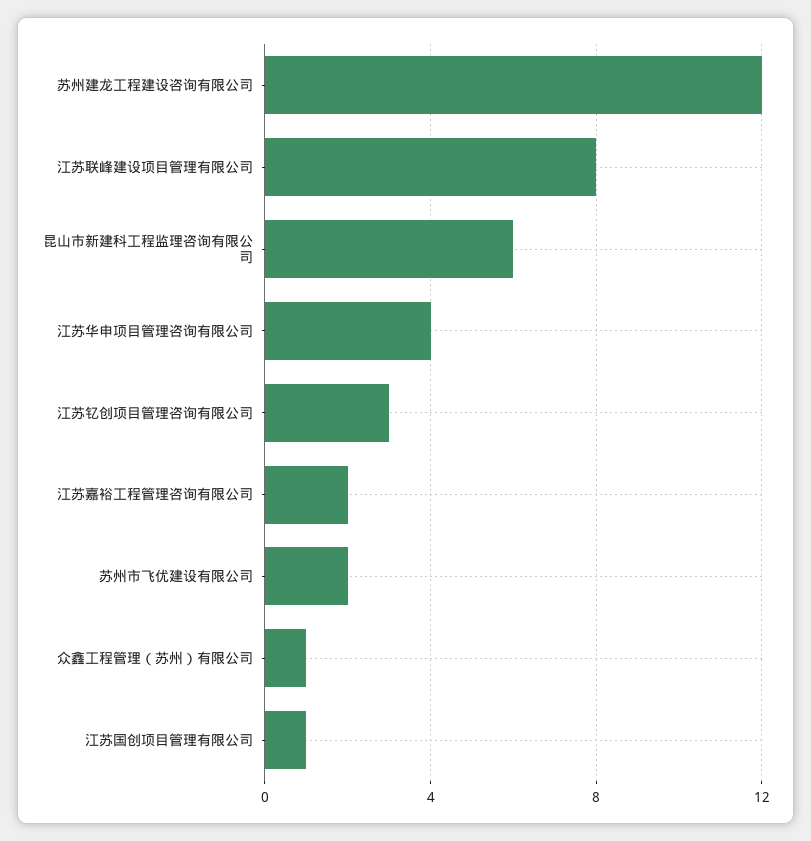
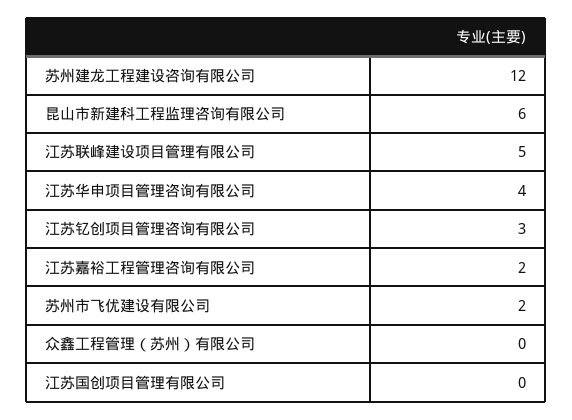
江苏联峰建设项目管理有限公司: 8 -> 5
众鑫工程管理（苏州）有限公司: 1 -> 0
江苏国创项目管理有限公司: 1 -> 0

